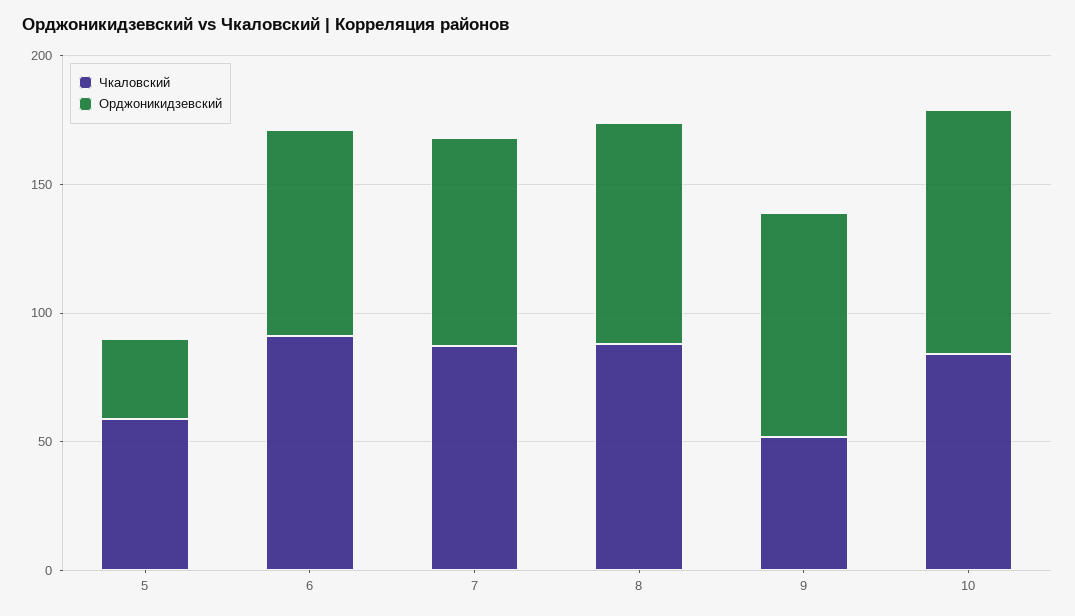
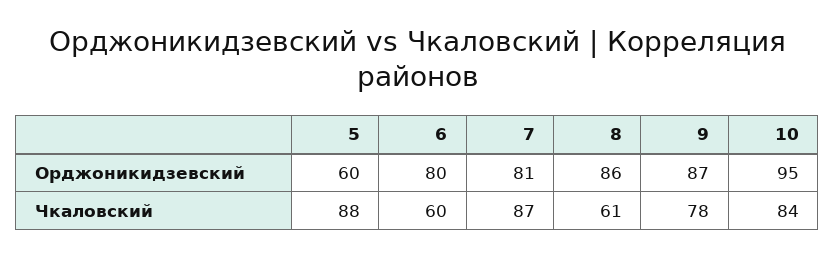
Чкаловский, 5: 60 -> 88
Орджоникидзевский, 5: 30 -> 60
Чкаловский, 6: 90 -> 60
Чкаловский, 8: 90 -> 61
Чкаловский, 9: 50 -> 78

